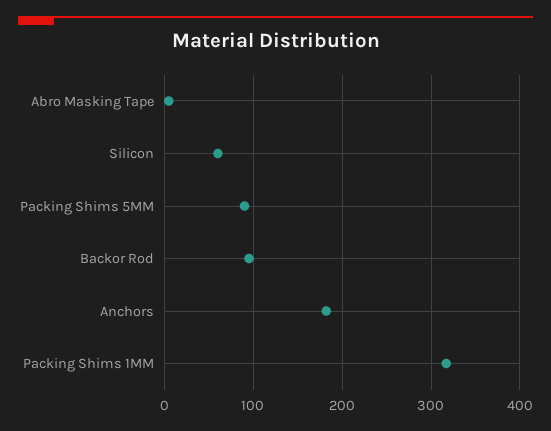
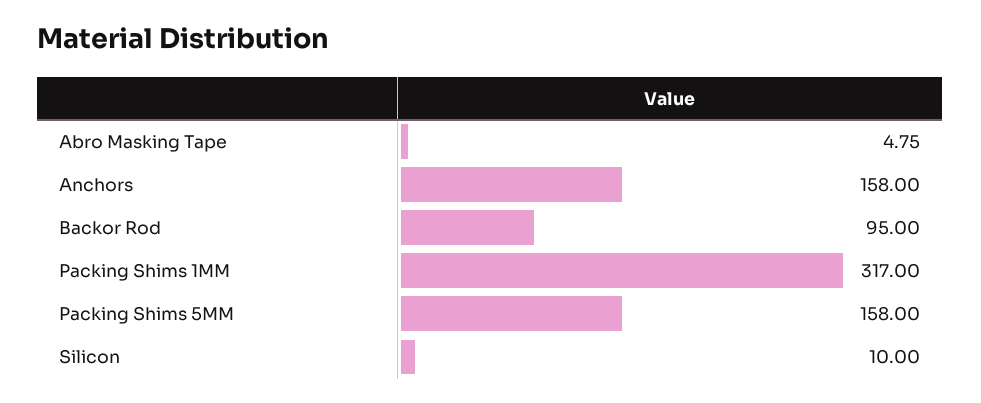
Silicon: 60 -> 10
Packing Shims 5MM: 90 -> 158
Anchors: 180 -> 158

